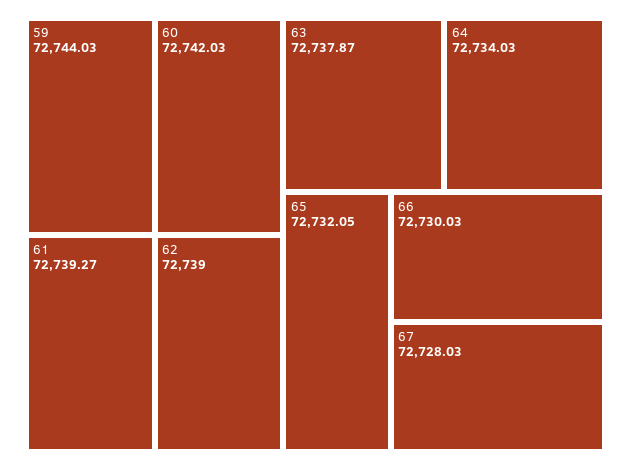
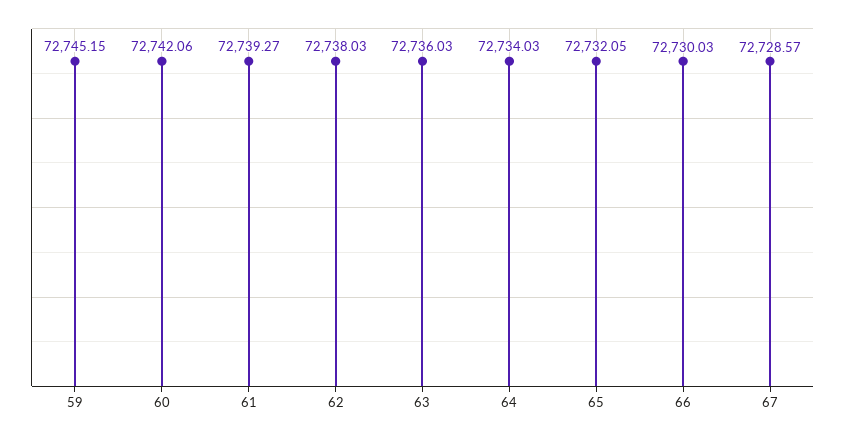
59: 72744.03 -> 72745.15
60: 72742.03 -> 72742.06
62: 72739 -> 72738.03
63: 72737.87 -> 72736.03
67: 72728.03 -> 72728.57

